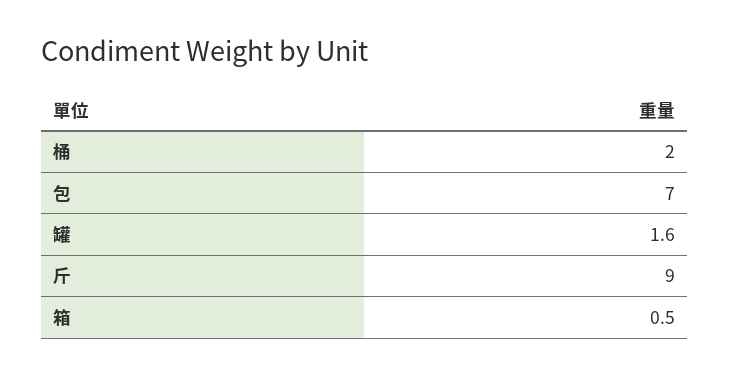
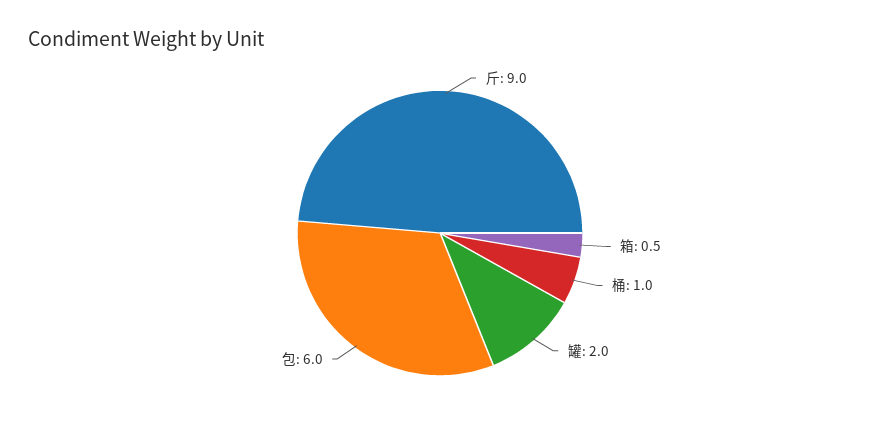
桶: 2 -> 1
包: 7 -> 6
罐: 1.6 -> 2

